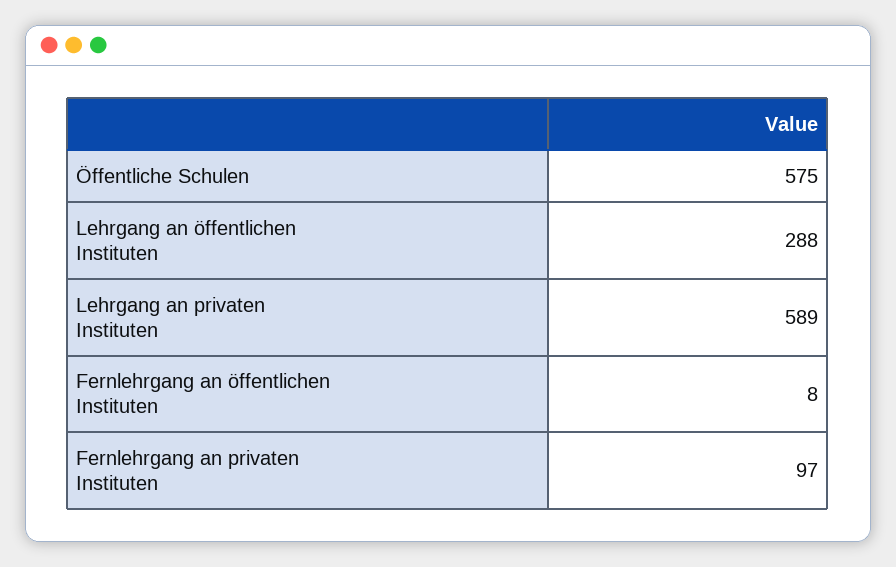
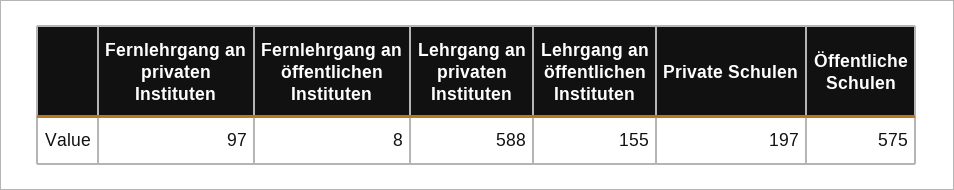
Lehrgang an öffentlichen Instituten: 288 -> 155
Lehrgang an privaten Instituten: 589 -> 588
Private Schulen: none -> 197

